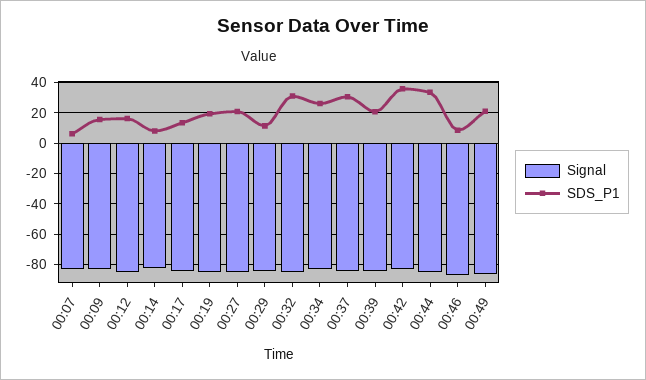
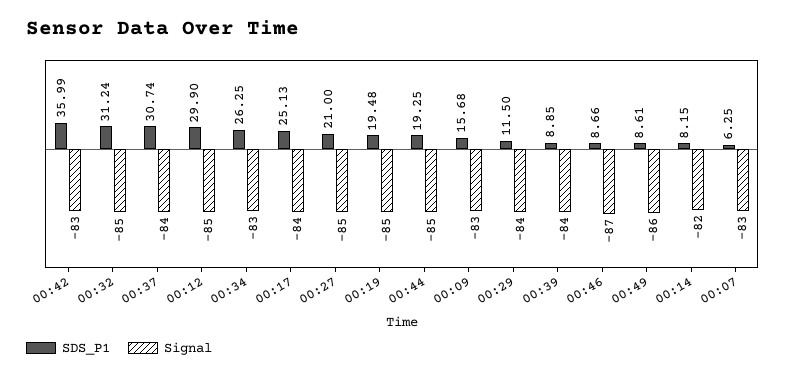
SDS_P1, 00:12: 15 -> 29.9
SDS_P1, 00:17: 15 -> 25.13
SDS_P1, 00:39: 20 -> 8.85
SDS_P1, 00:44: 35 -> 19.25
SDS_P1, 00:49: 20 -> 8.61

